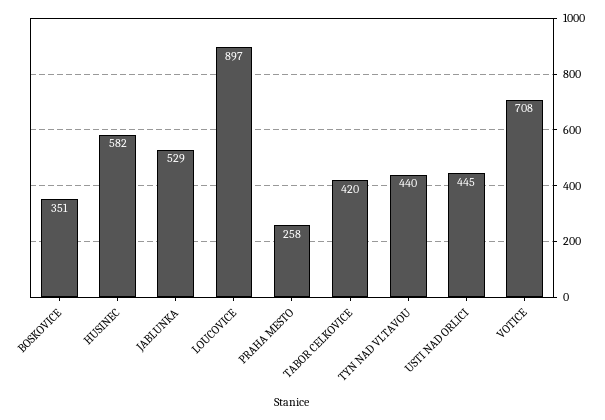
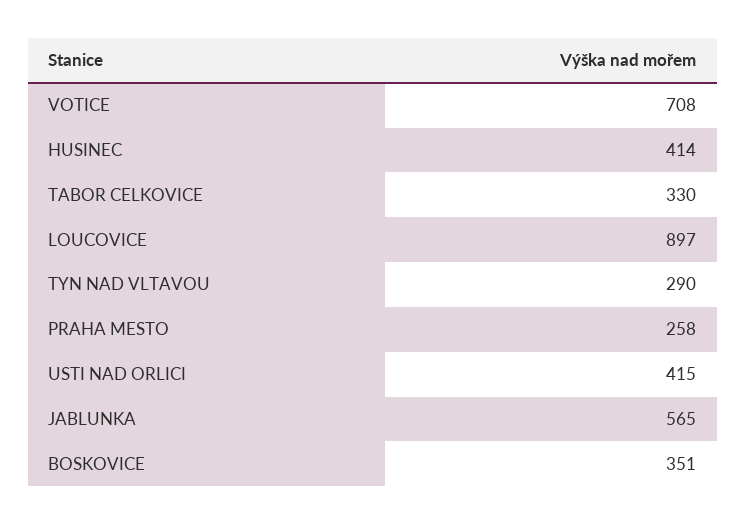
HUSINEC: 582 -> 414
JABLUNKA: 529 -> 565
TABOR CELKOVICE: 420 -> 330
TYN NAD VLTAVOU: 440 -> 290
USTI NAD ORLICI: 445 -> 415

